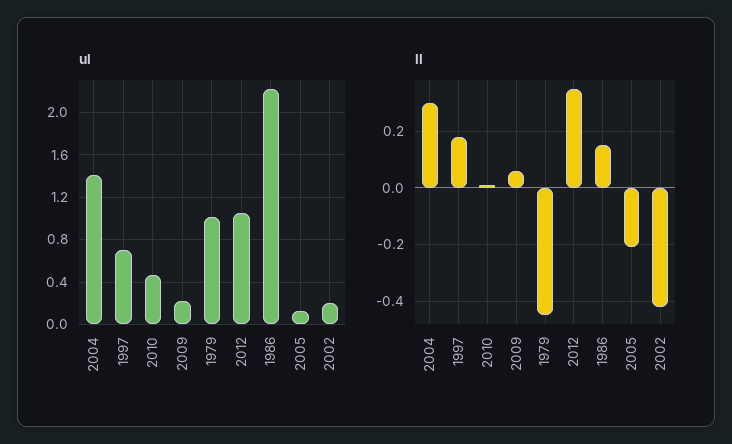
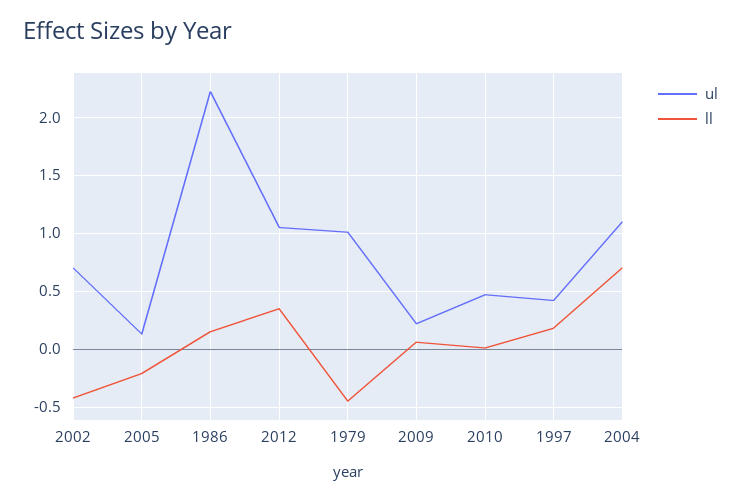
ul, 2004: 1.4 -> 1.1
ul, 1997: 0.7 -> 0.4
ul, 2002: 0.2 -> 0.7
ll, 2004: 0.3 -> 0.7

